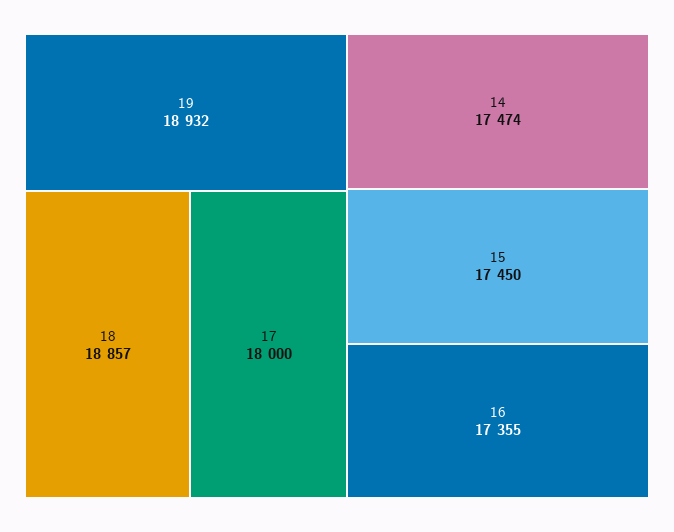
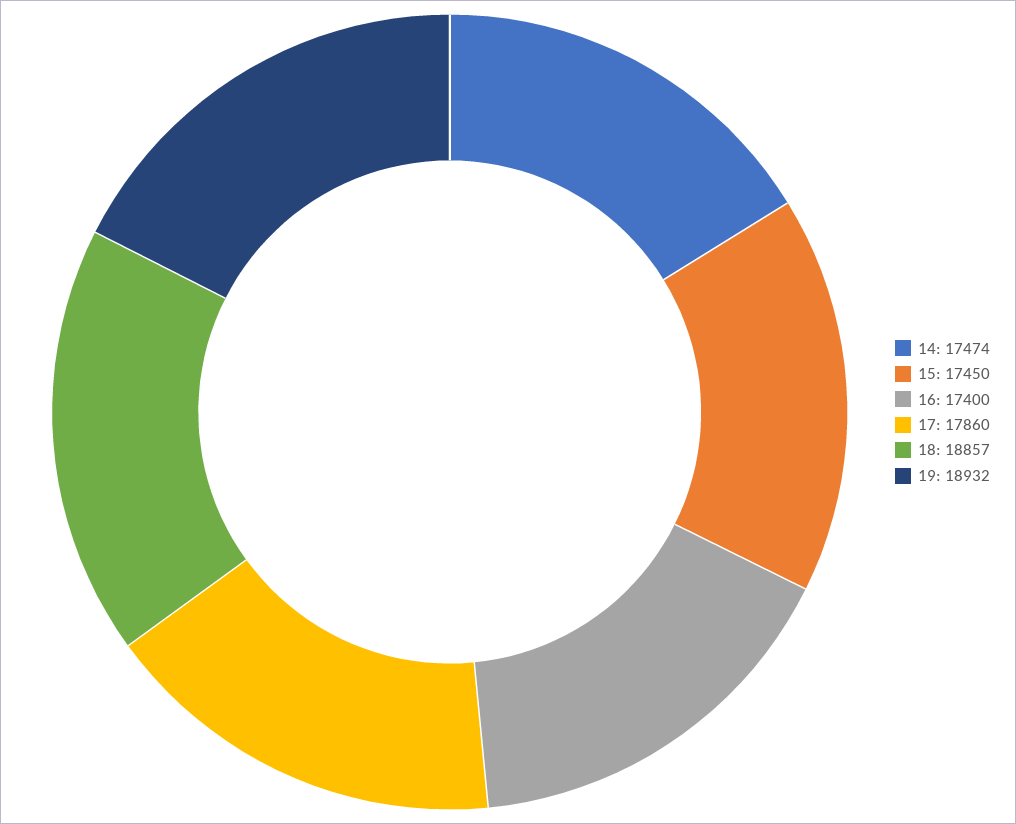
17: 18000 -> 17860
16: 17355 -> 17400

